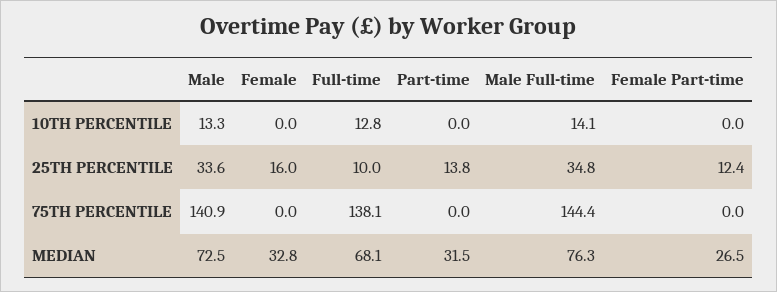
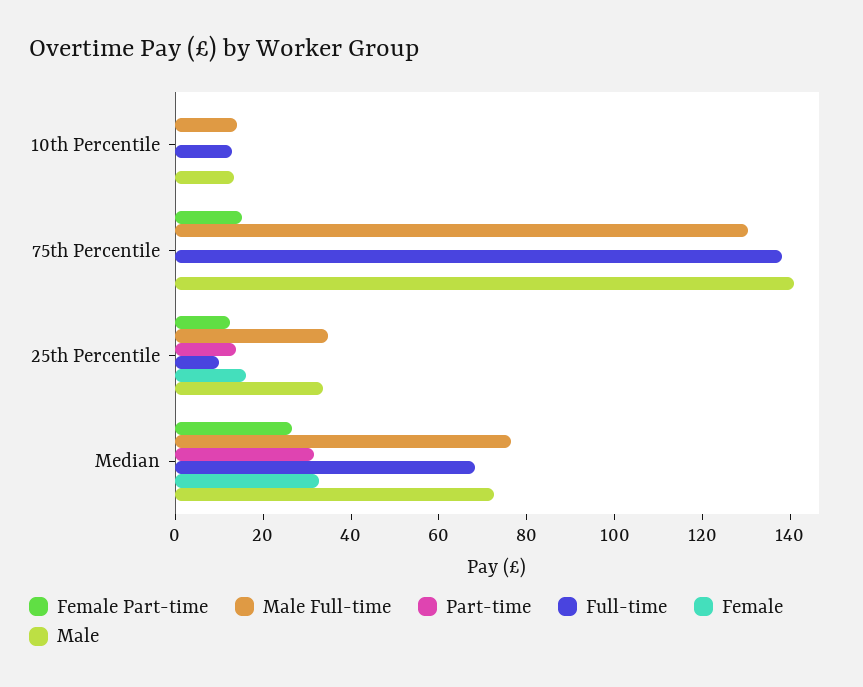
Male Full-time, 75TH PERCENTILE: 144.4 -> 130
Female Part-time, 75TH PERCENTILE: 0 -> 15

